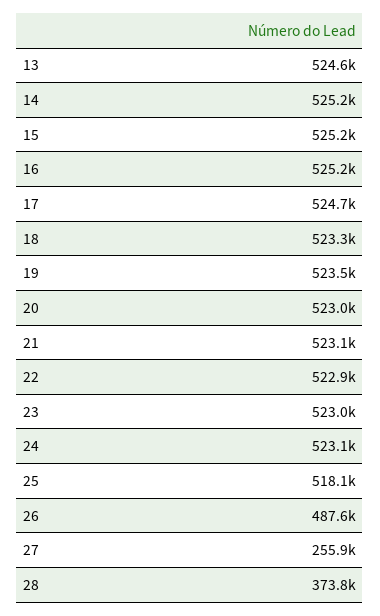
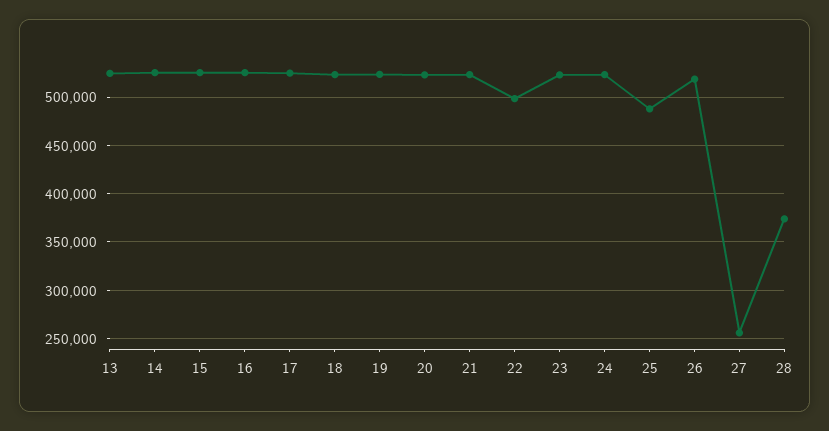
22: 522900 -> 500000
25: 518100 -> 490000
26: 487600 -> 520000

